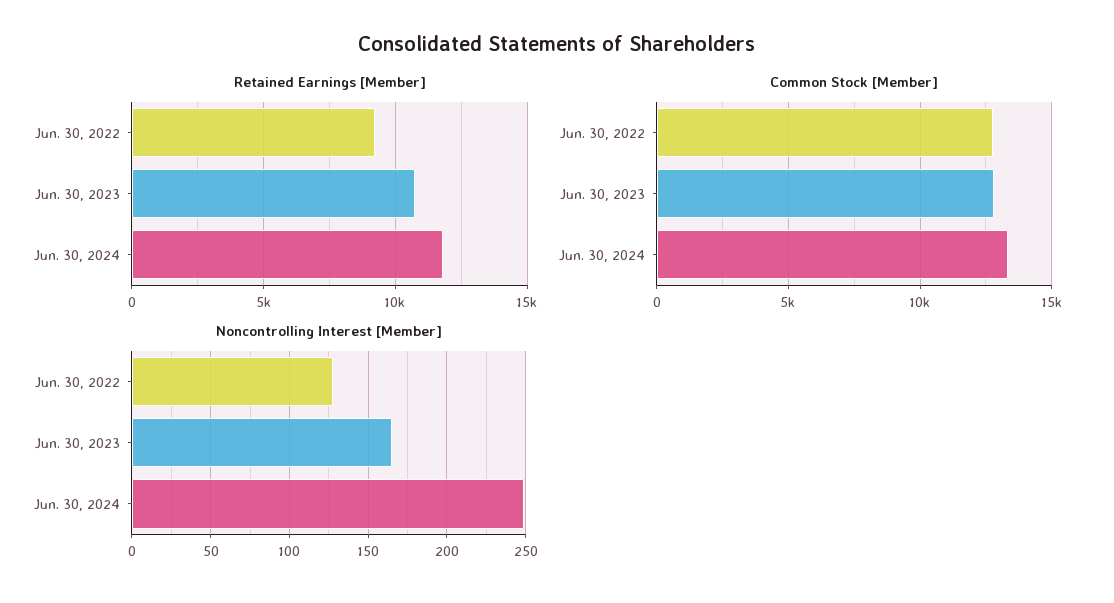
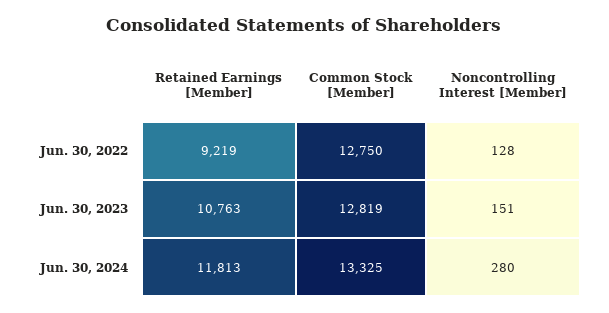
Noncontrolling Interest [Member], Jun. 30, 2023: 165 -> 151
Noncontrolling Interest [Member], Jun. 30, 2024: 250 -> 280

